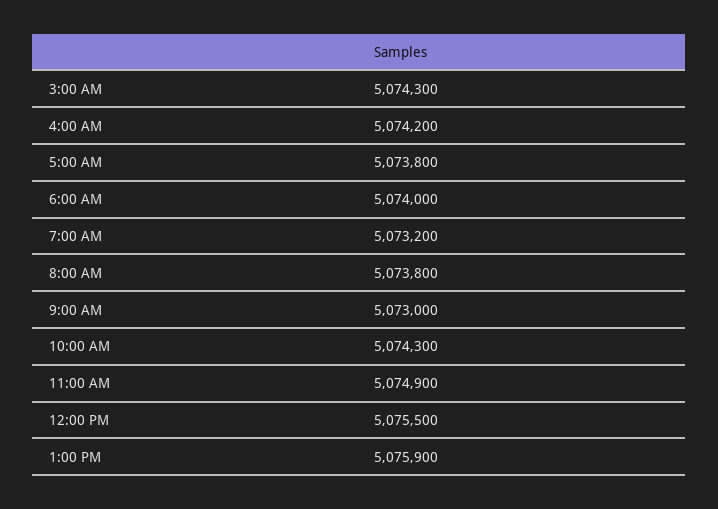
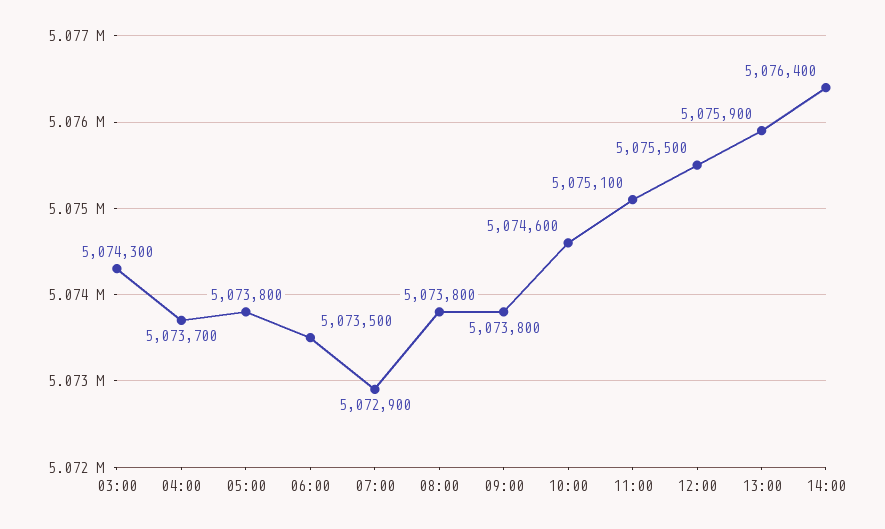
4:00 AM: 5074200 -> 5073700
6:00 AM: 5074000 -> 5073500
7:00 AM: 5073200 -> 5072900
9:00 AM: 5073000 -> 5073800
10:00 AM: 5074300 -> 5074600
11:00 AM: 5074900 -> 5075100
14:00: none -> 5076400

